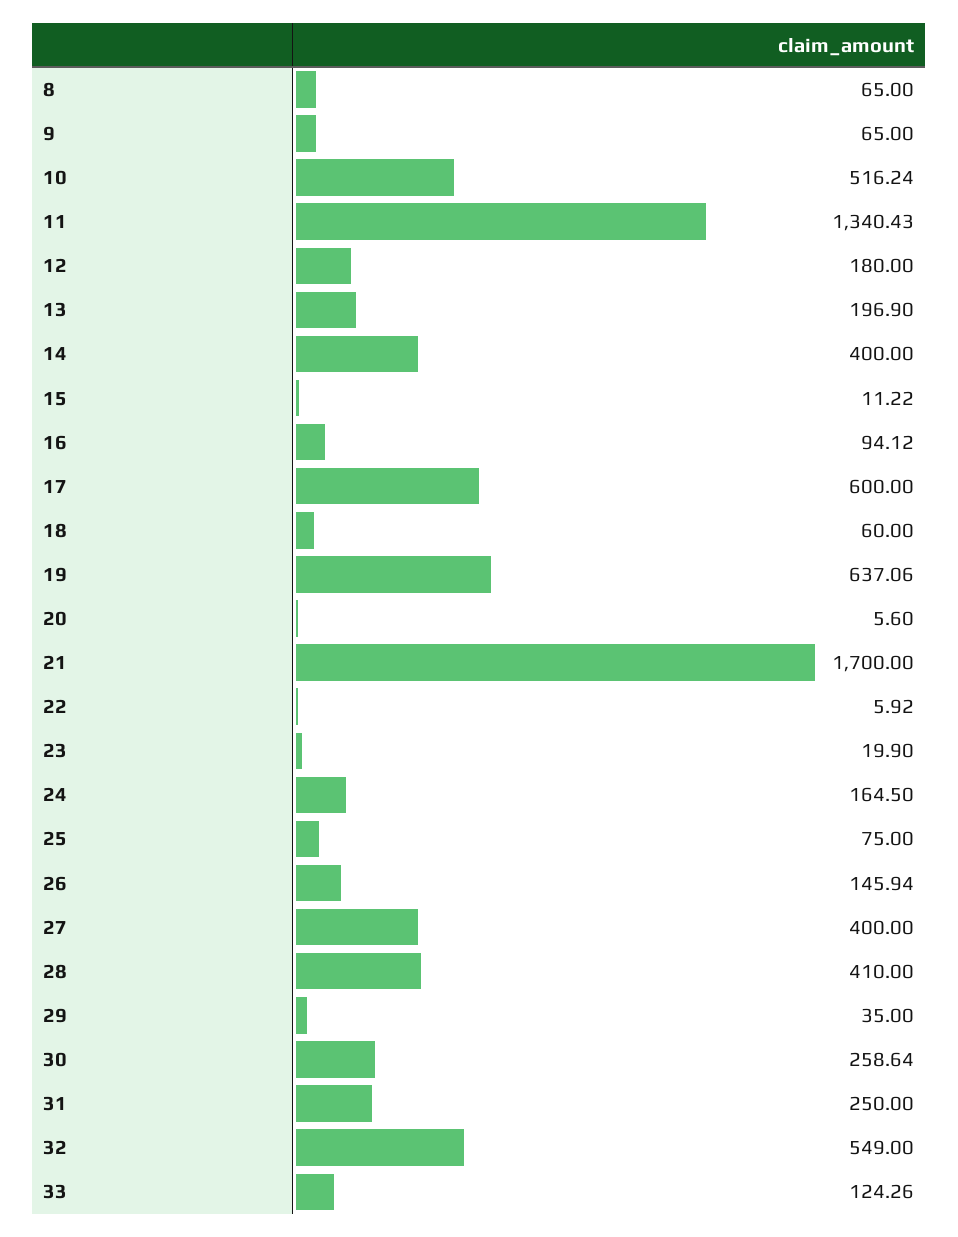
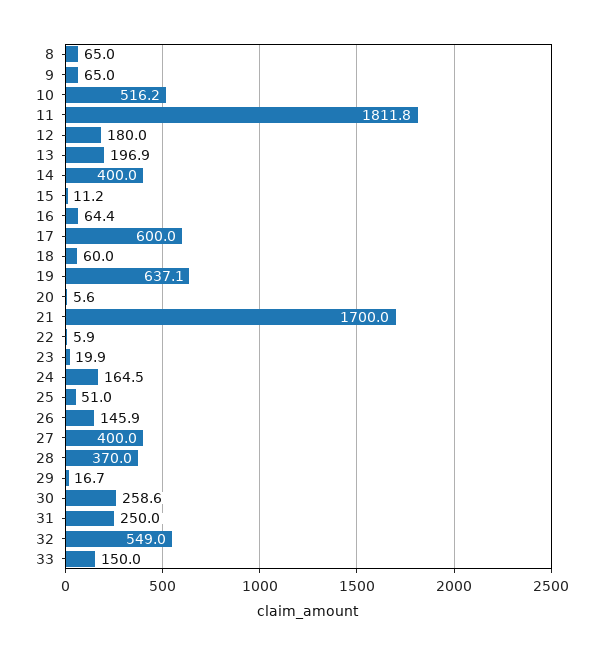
11: 1340.43 -> 1811.8
16: 94.12 -> 64.4
25: 75 -> 51
28: 410 -> 370
29: 35 -> 16.7
33: 124.26 -> 150

